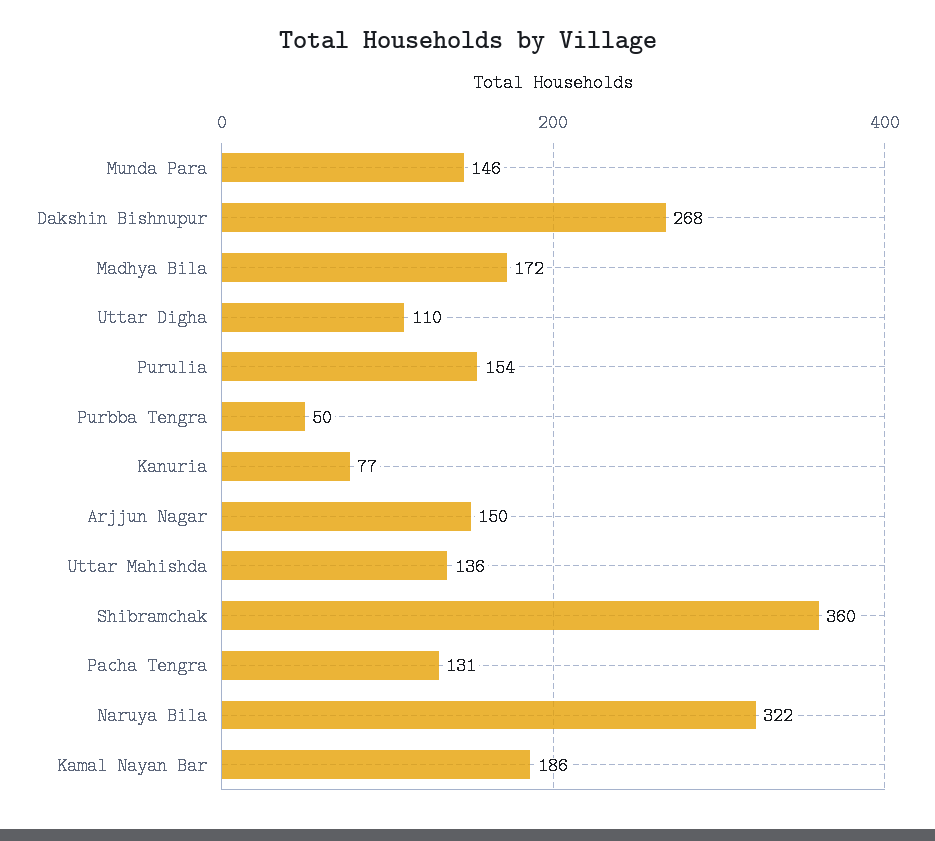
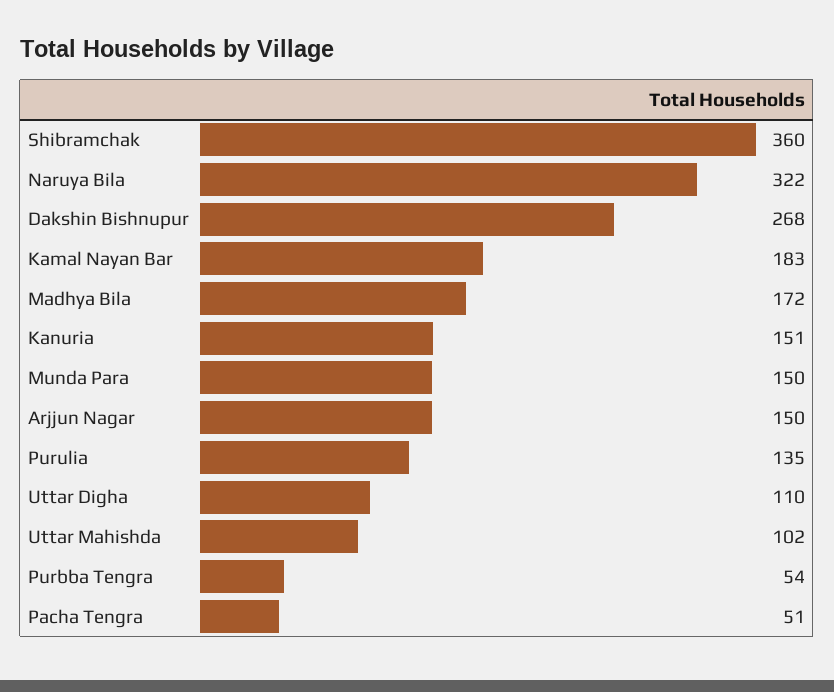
Munda Para: 146 -> 150
Purulia: 154 -> 135
Purbba Tengra: 50 -> 54
Kanuria: 77 -> 151
Uttar Mahishda: 136 -> 102
Pacha Tengra: 131 -> 51
Kamal Nayan Bar: 186 -> 183

